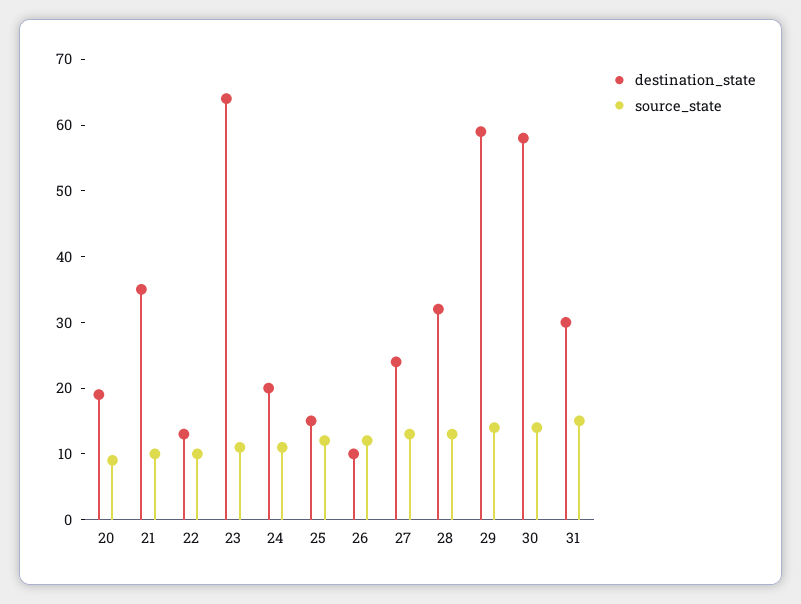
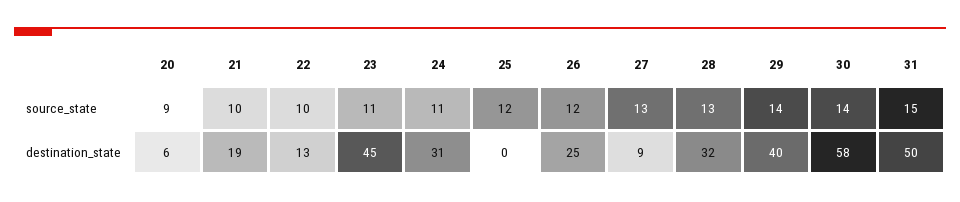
destination_state, 20: 20 -> 6
destination_state, 21: 35 -> 19
destination_state, 23: 65 -> 45
destination_state, 24: 20 -> 31
destination_state, 25: 15 -> 0
destination_state, 26: 10 -> 25
destination_state, 27: 25 -> 9
destination_state, 29: 60 -> 40
destination_state, 31: 30 -> 50

